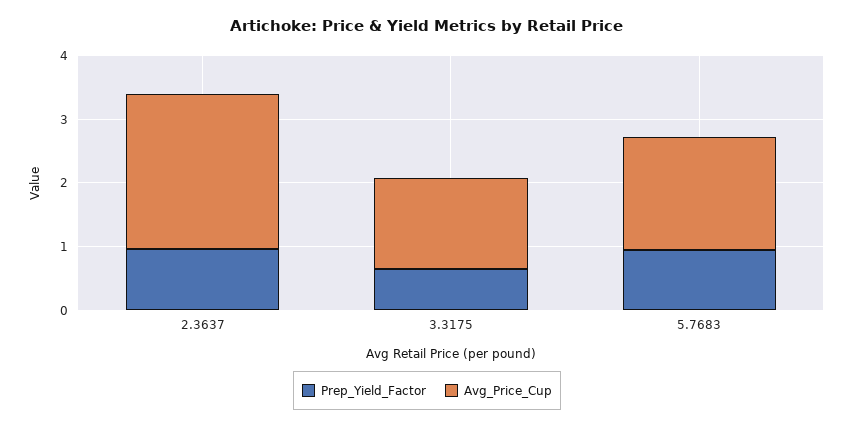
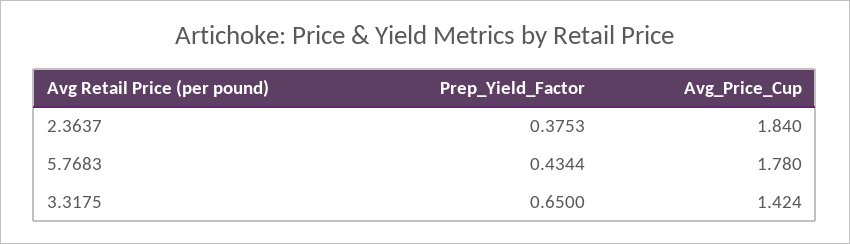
Prep_Yield_Factor, 2.3637: 1 -> 0.3753
Avg_Price_Cup, 2.3637: 2.4 -> 1.84
Prep_Yield_Factor, 5.7683: 1 -> 0.4344

